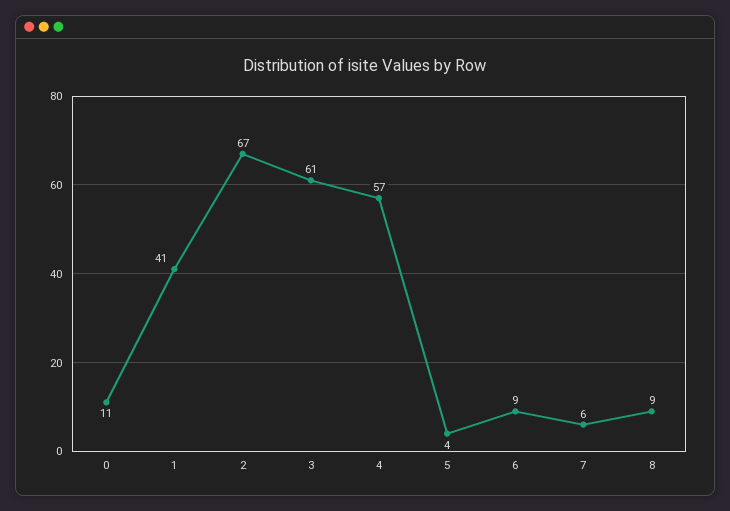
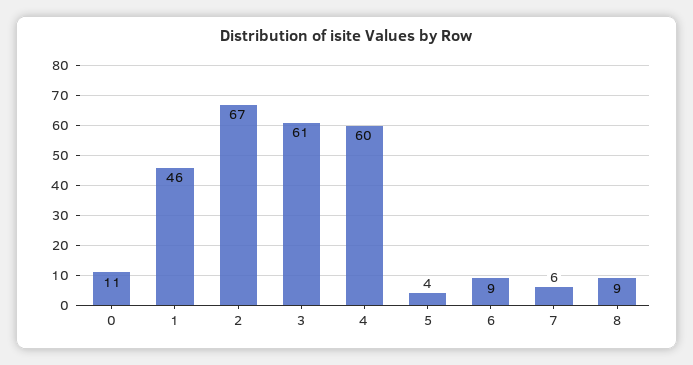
1: 41 -> 46
4: 57 -> 60

